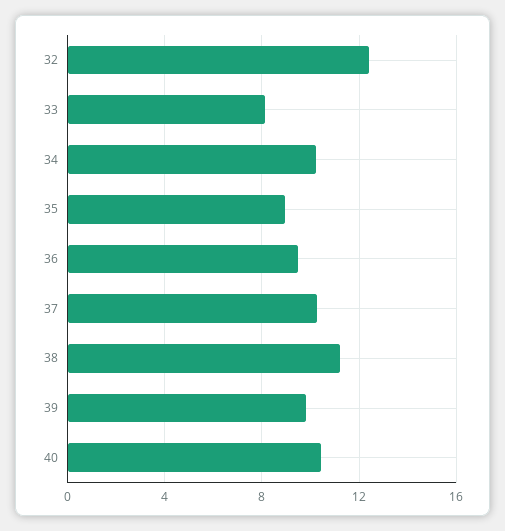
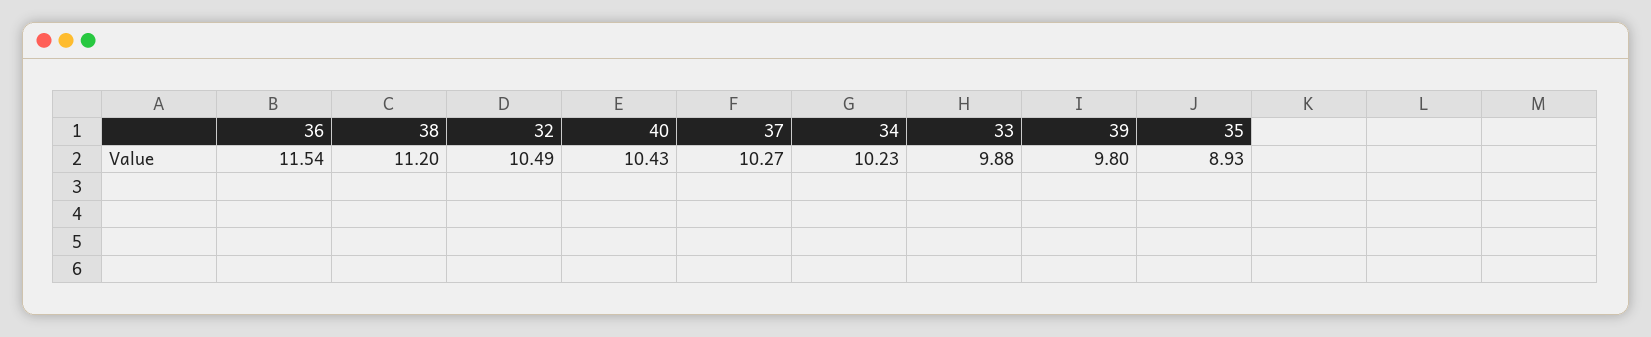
32: 12.5 -> 10.49
33: 8 -> 9.88
36: 9.5 -> 11.54

